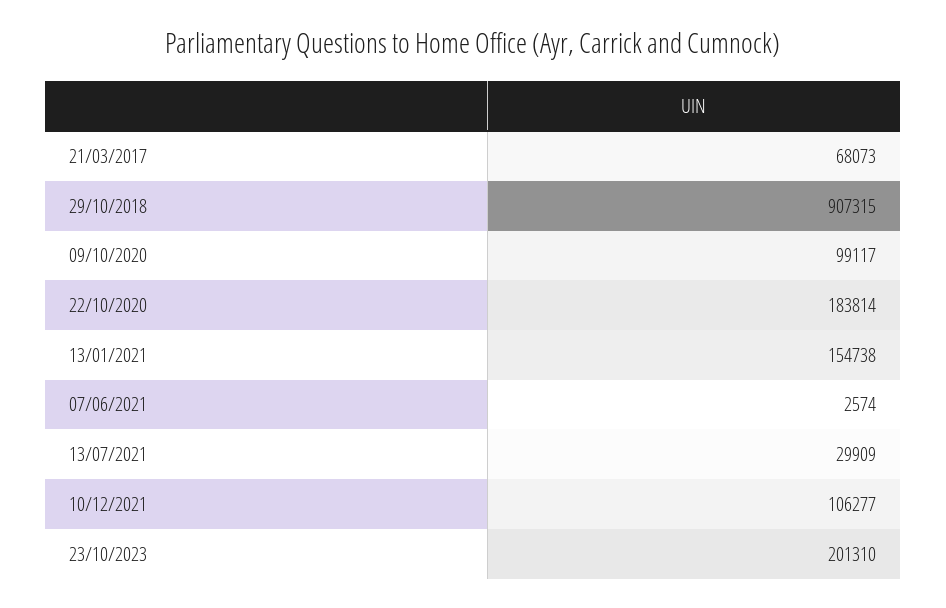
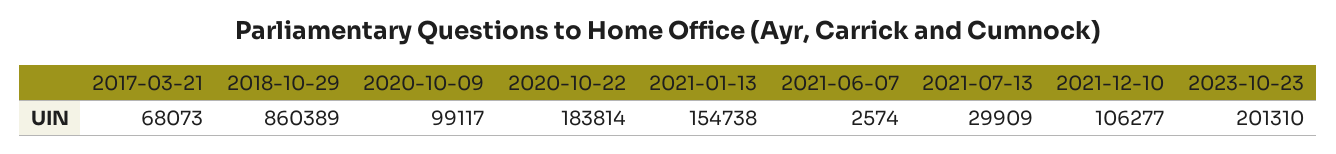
29/10/2018: 907315 -> 860389

